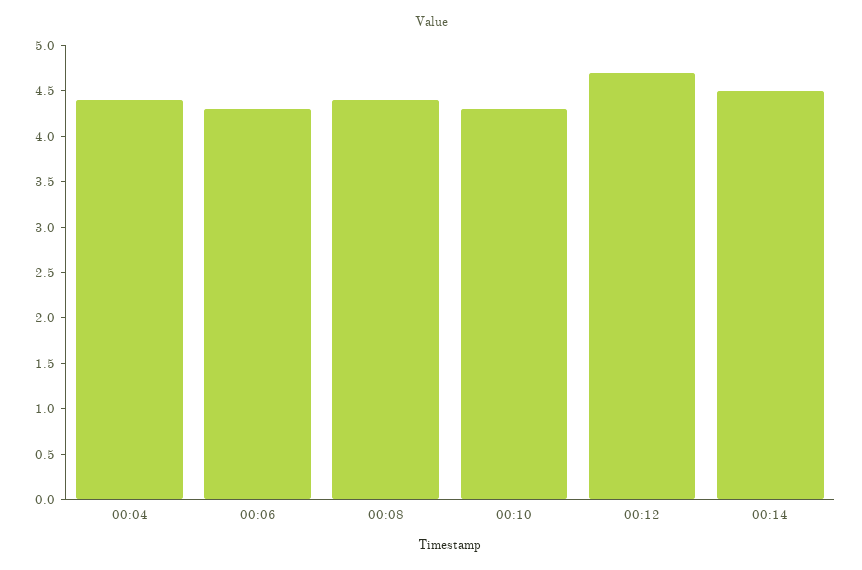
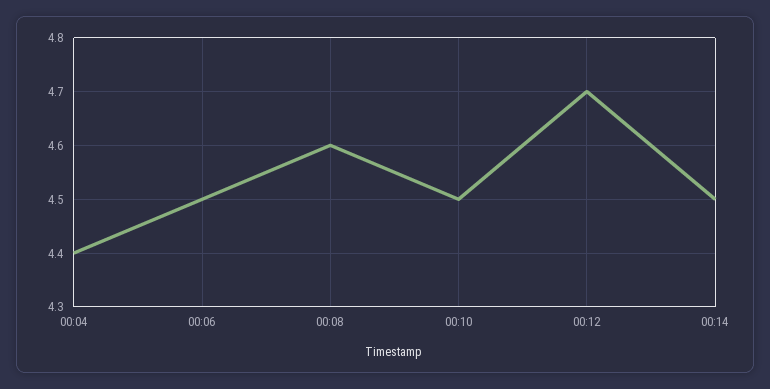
00:06: 4.3 -> 4.5
00:08: 4.4 -> 4.6
00:10: 4.3 -> 4.5

